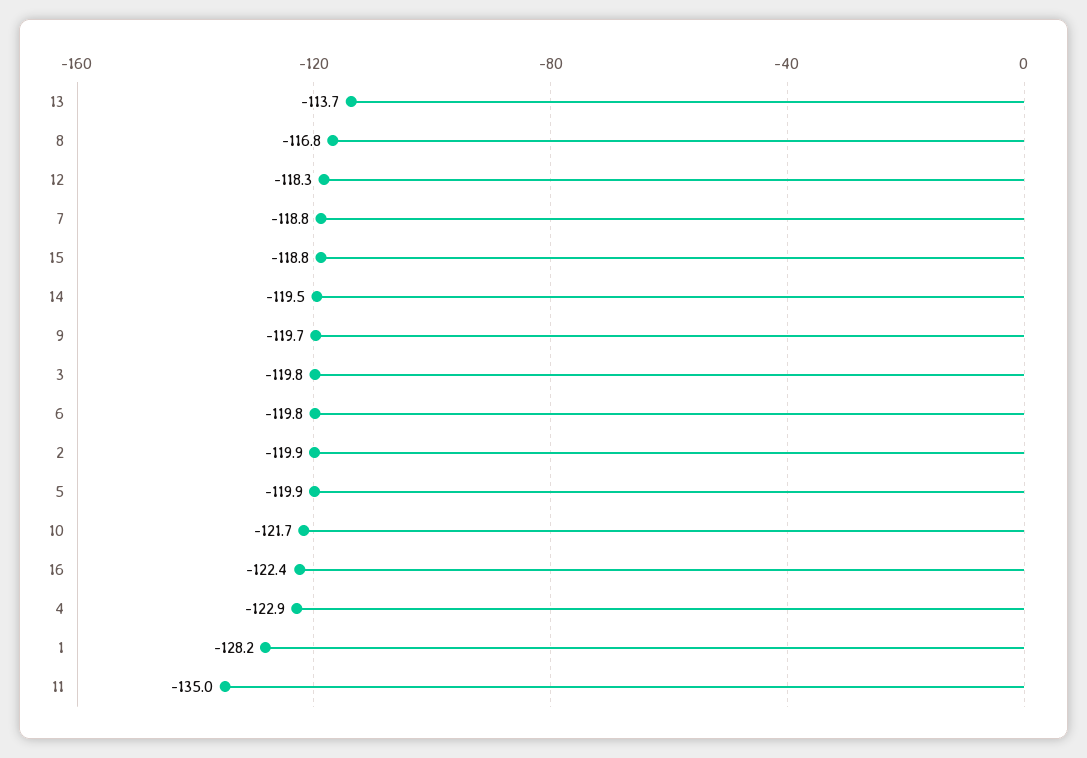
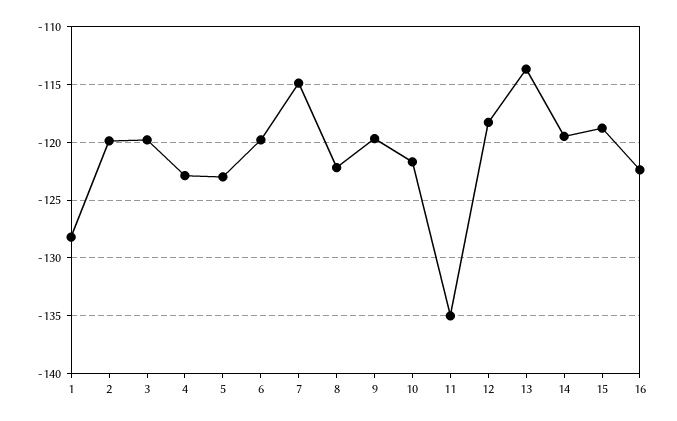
8: -116.8 -> -122
7: -118.8 -> -115
5: -119.9 -> -123

